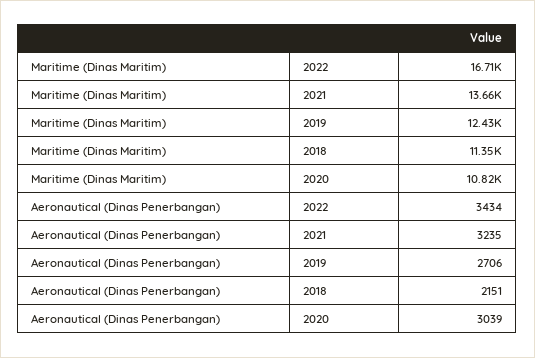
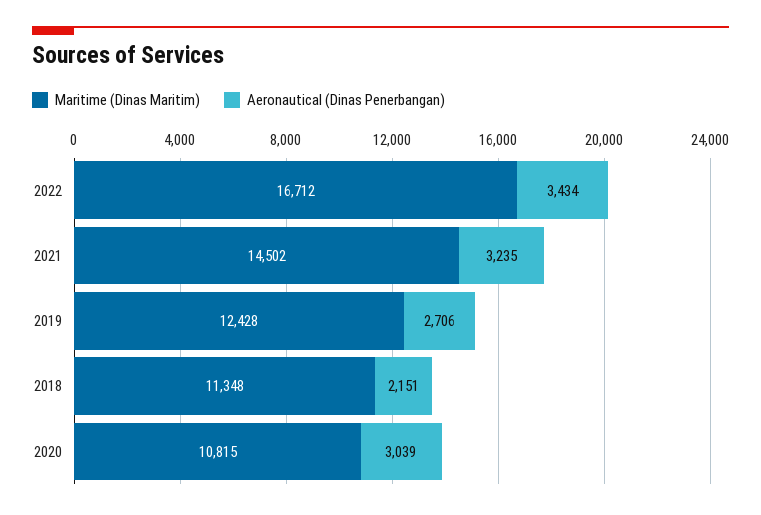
Maritime (Dinas Maritim), 2021: 13660 -> 14502

